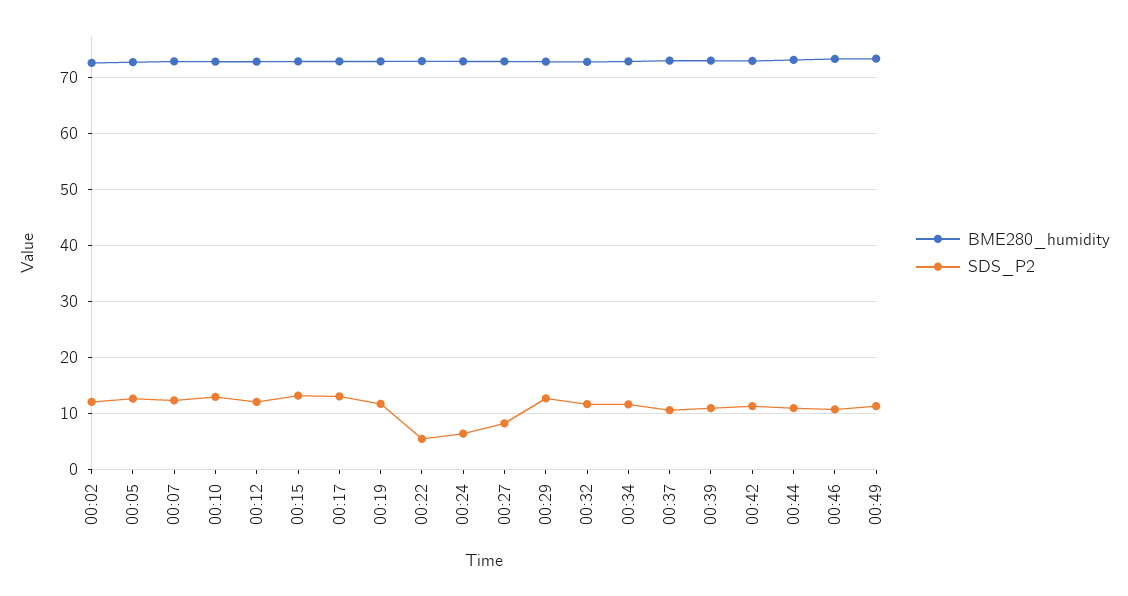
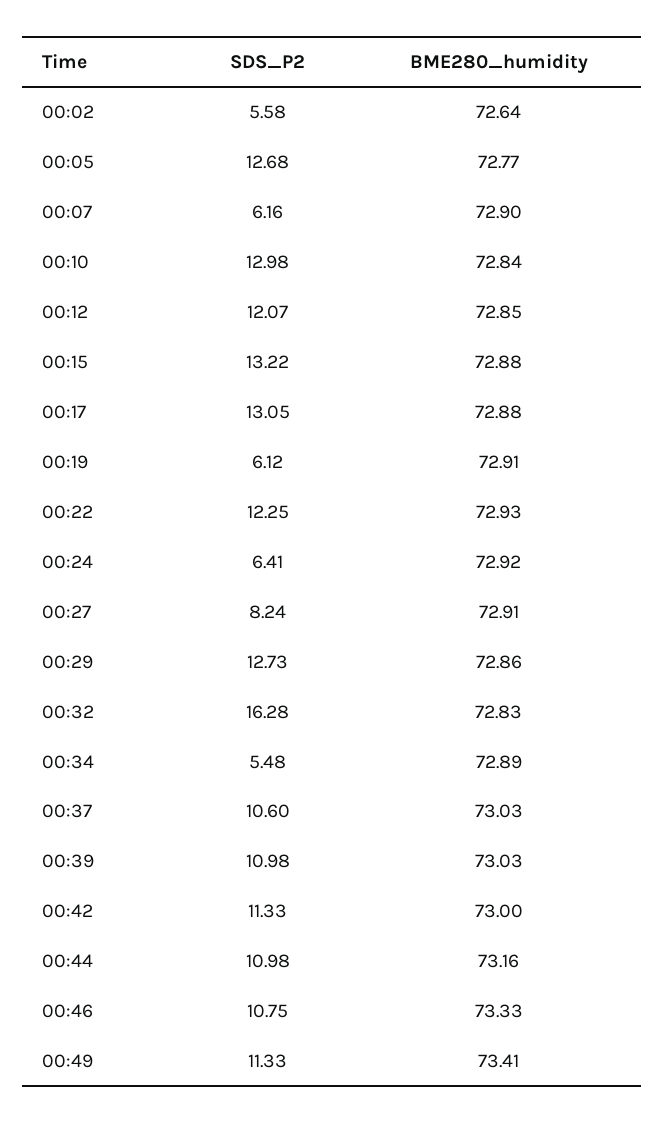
SDS_P2, 00:02: 12 -> 5.58
SDS_P2, 00:07: 12 -> 6.16
SDS_P2, 00:19: 12 -> 6.12
SDS_P2, 00:22: 6 -> 12.25
SDS_P2, 00:32: 12 -> 16.28
SDS_P2, 00:34: 12 -> 5.48

